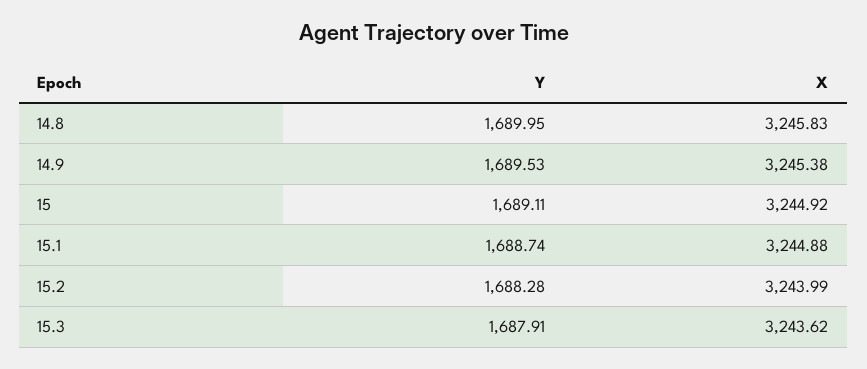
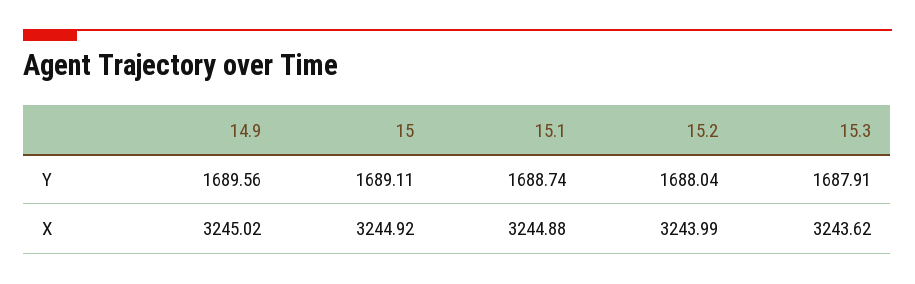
Y, 14.8: 1689.95 -> none
X, 14.8: 3245.83 -> none
Y, 14.9: 1689.53 -> 1689.56
X, 14.9: 3245.38 -> 3245.02
Y, 15.2: 1688.28 -> 1688.04

